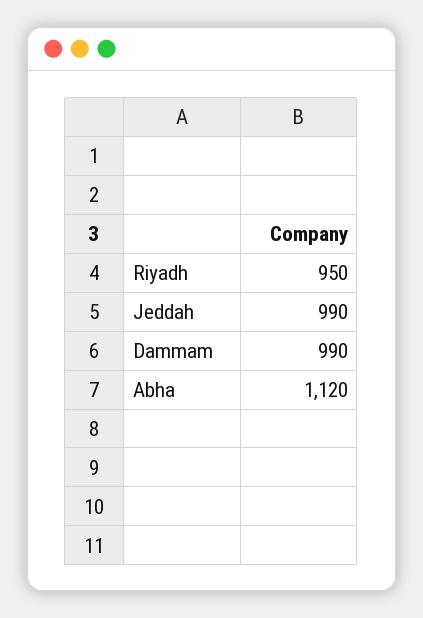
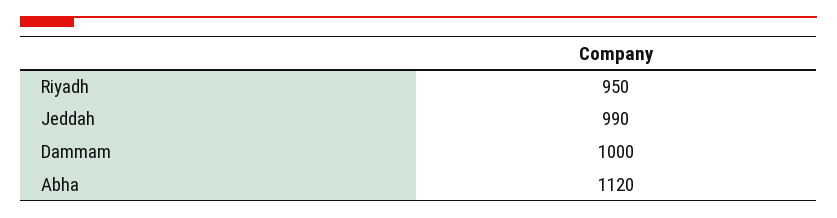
Dammam: 990 -> 1000

